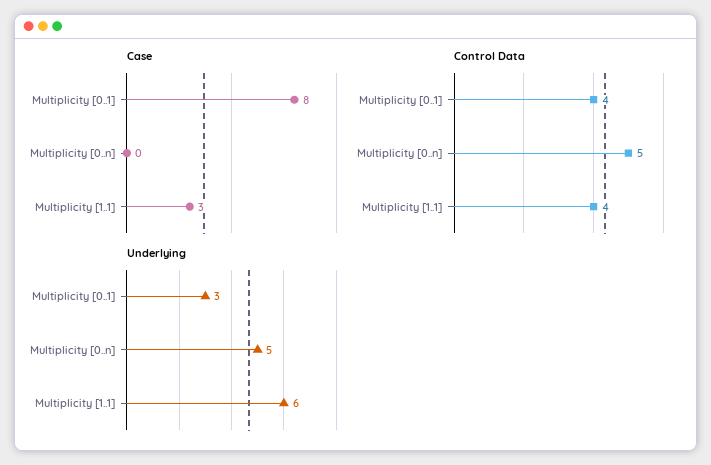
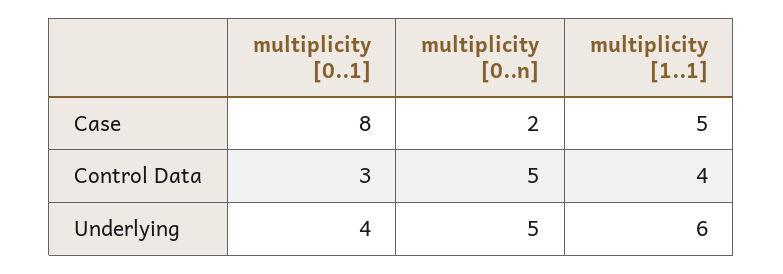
Case, Multiplicity [0..n]: 0 -> 2
Case, Multiplicity [1..1]: 3 -> 5
Control Data, Multiplicity [0..1]: 4 -> 3
Underlying, Multiplicity [0..1]: 3 -> 4

